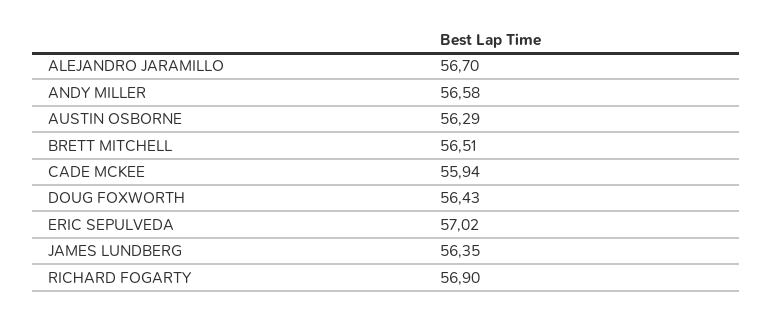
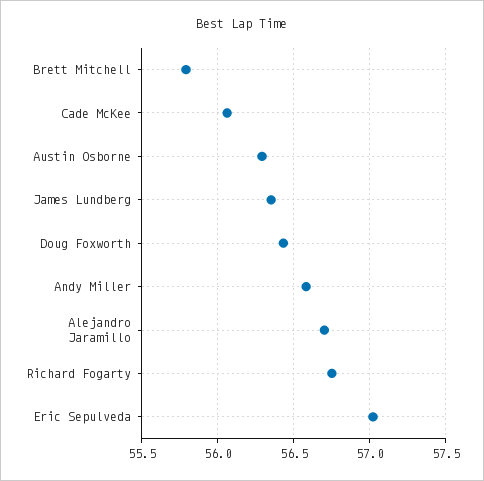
BRETT MITCHELL: 56.51 -> 55.8
CADE MCKEE: 55.94 -> 56.05
RICHARD FOGARTY: 56.9 -> 56.75

